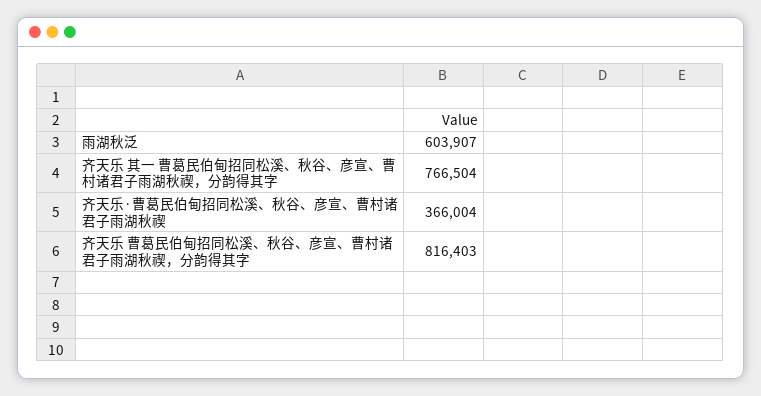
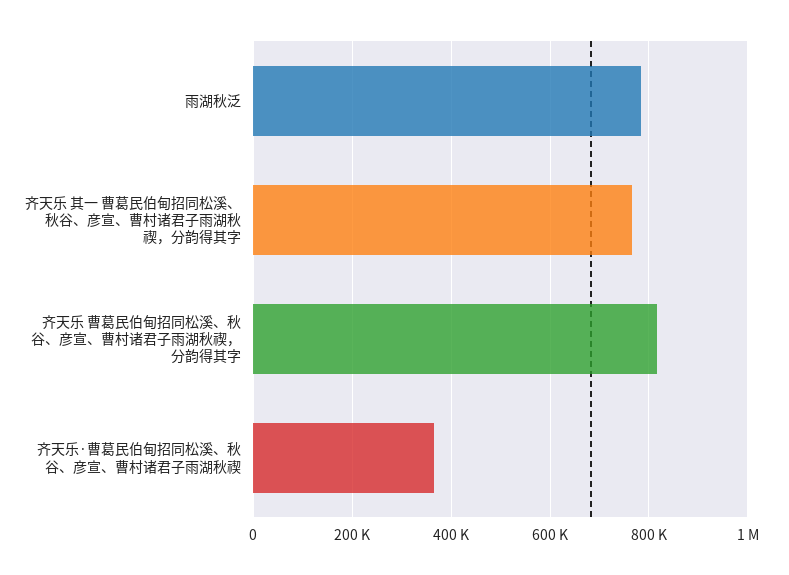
雨湖秋泛: 603907 -> 780000

